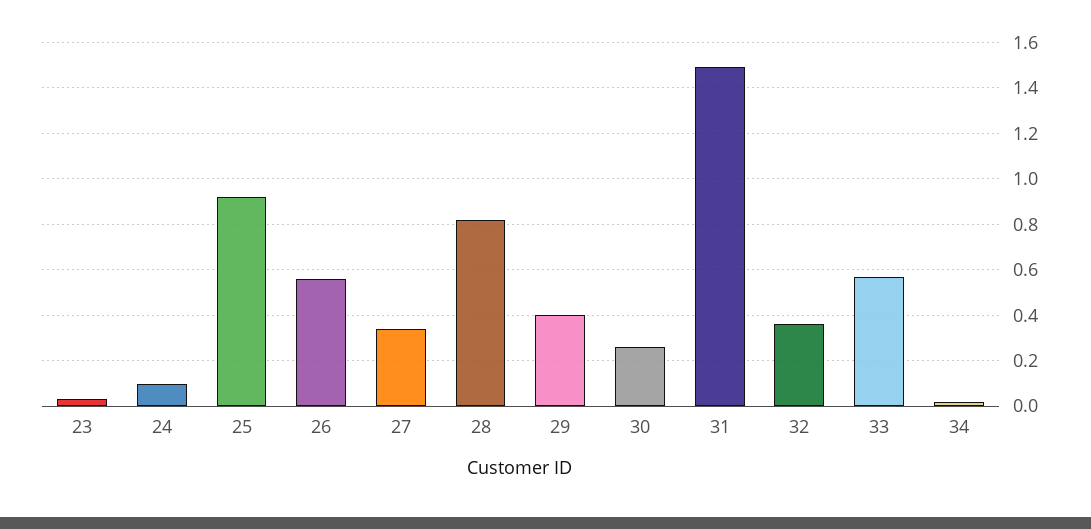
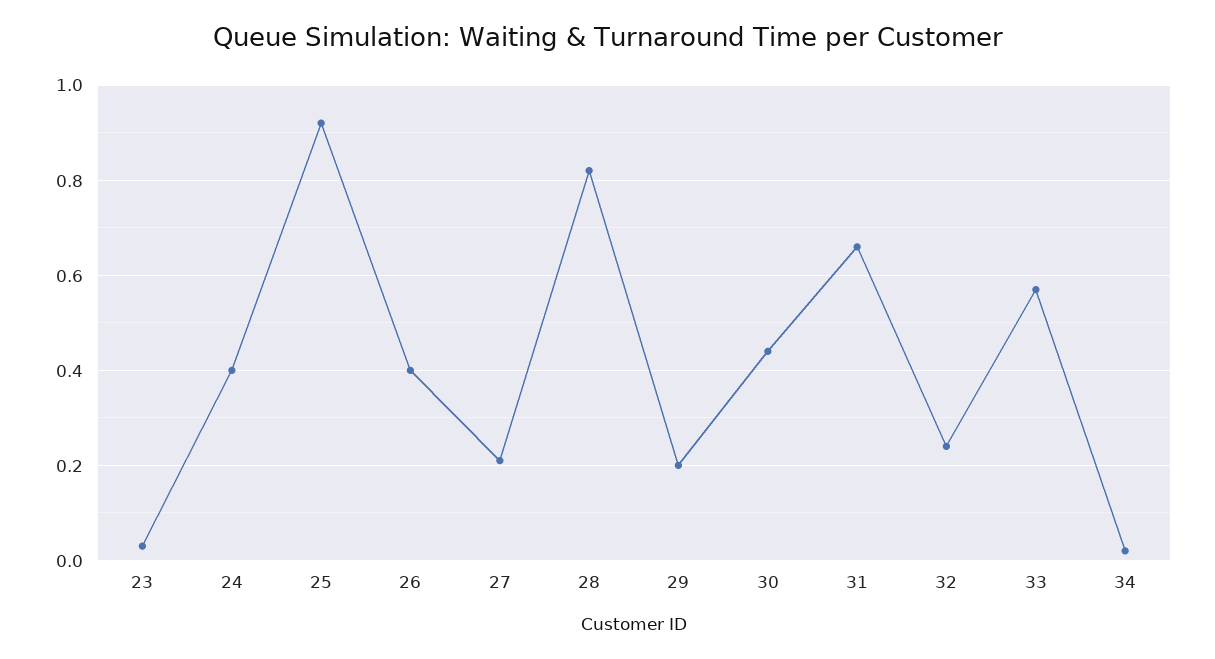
24: 0.1 -> 0.4
26: 0.55 -> 0.4
27: 0.35 -> 0.2
29: 0.4 -> 0.2
30: 0.25 -> 0.45
31: 1.5 -> 0.65
32: 0.35 -> 0.25

